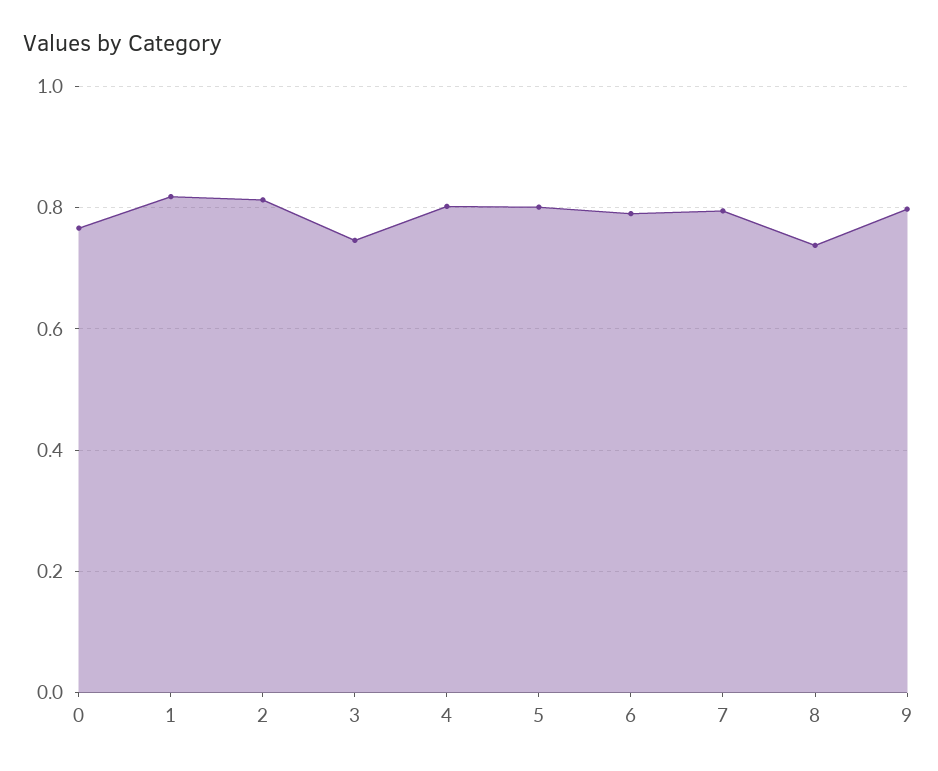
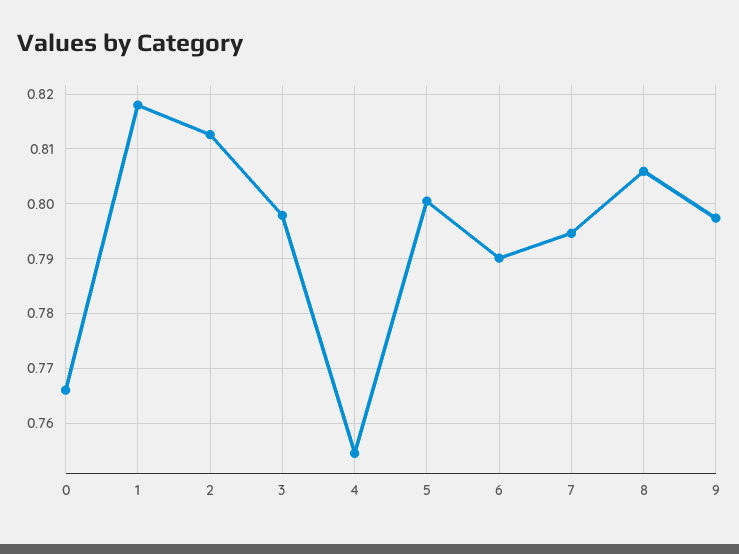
3: 0.74 -> 0.798
4: 0.8 -> 0.754
8: 0.74 -> 0.806

